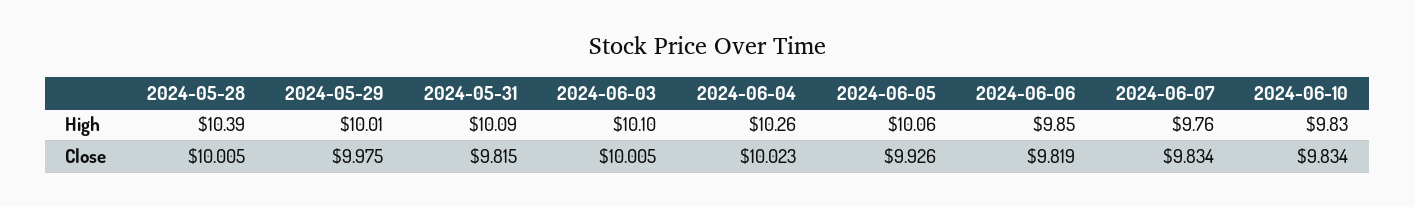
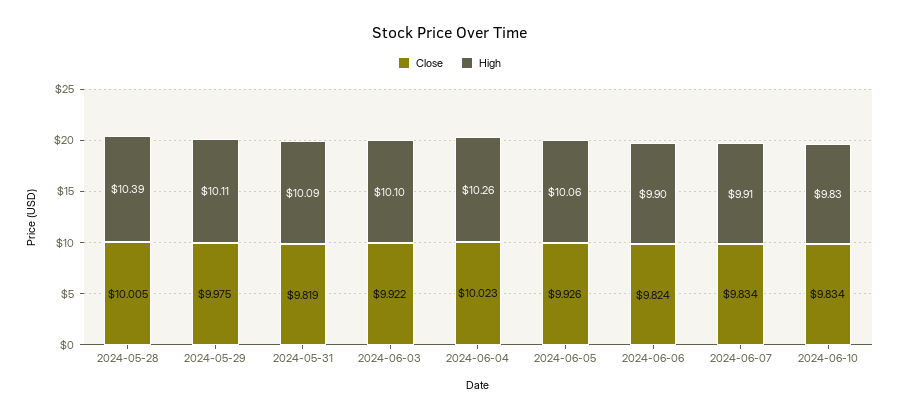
High, 2024-05-29: 10.01 -> 10.11
High, 2024-06-06: 9.85 -> 9.9
High, 2024-06-07: 9.76 -> 9.91
Close, 2024-05-31: 9.815 -> 9.819
Close, 2024-06-03: 10.005 -> 9.922
Close, 2024-06-06: 9.819 -> 9.824

